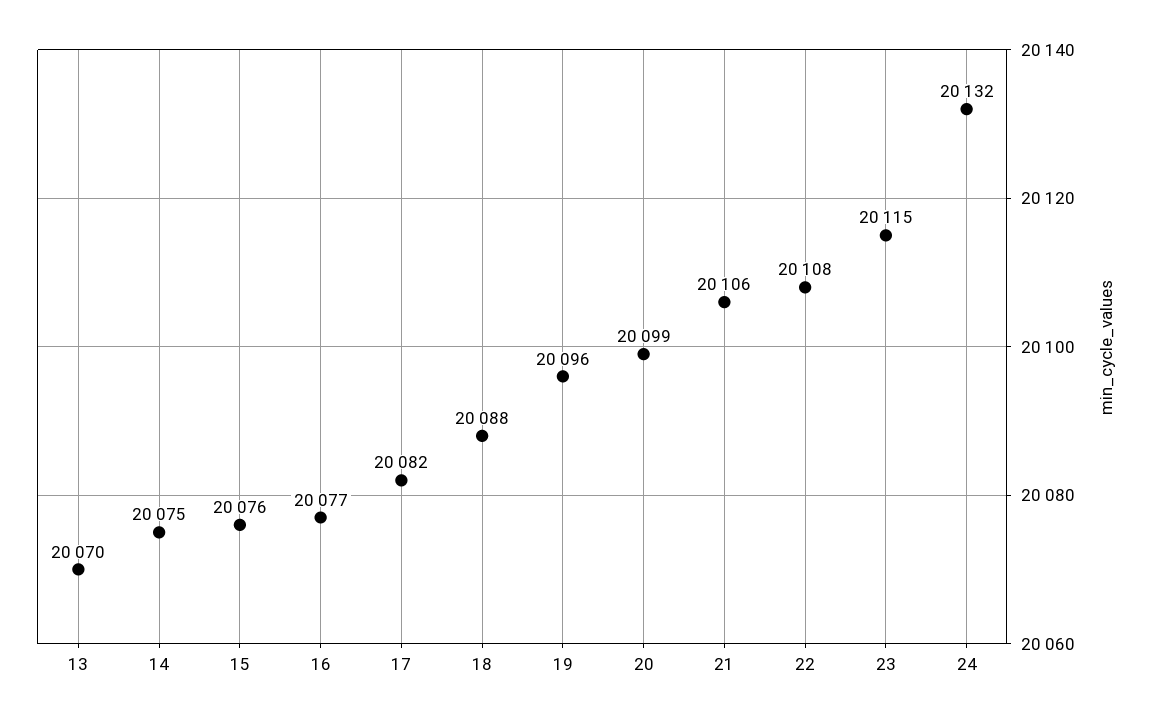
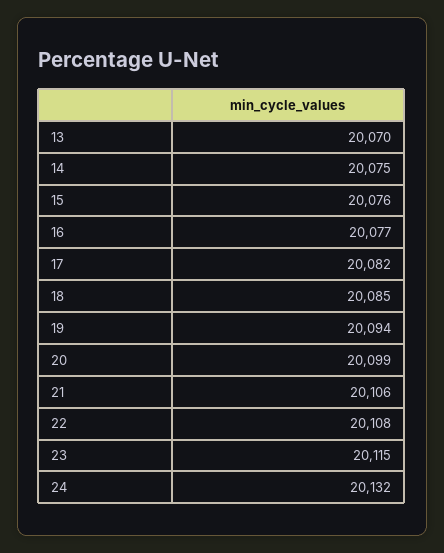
18: 20088 -> 20085
19: 20096 -> 20094

